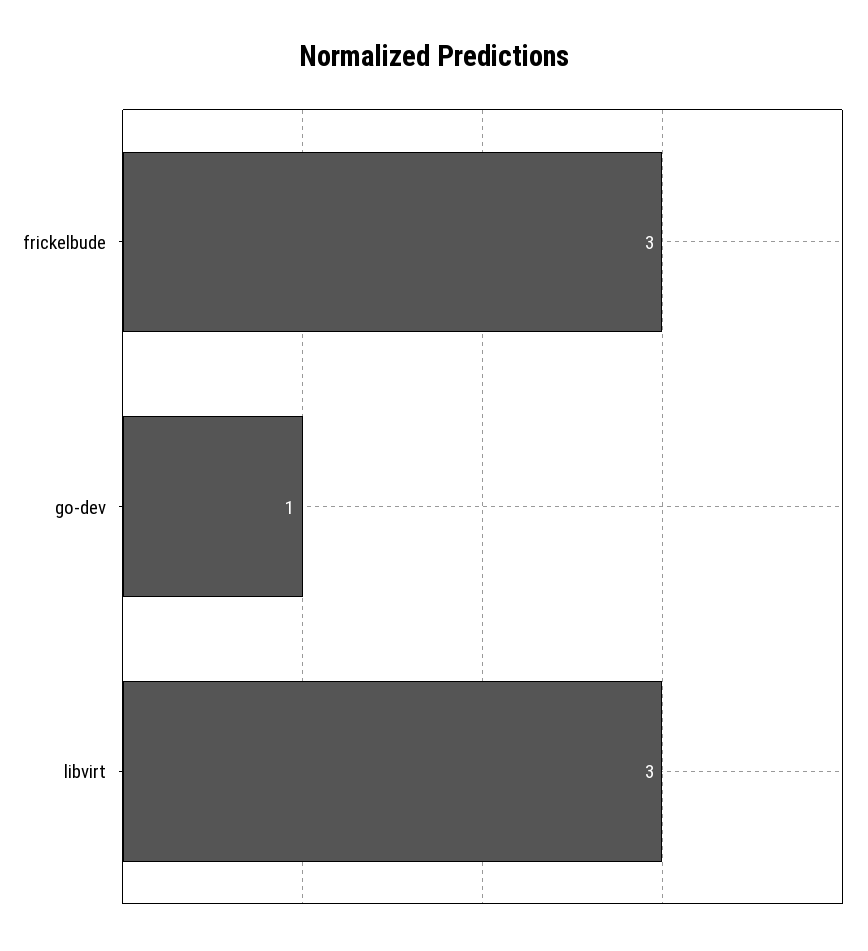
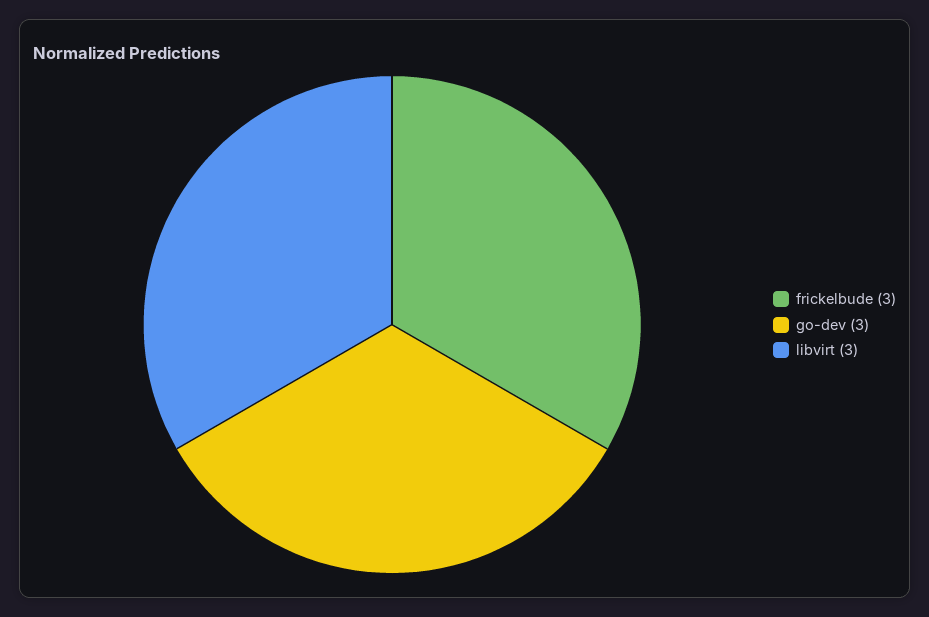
go-dev: 1 -> 3

